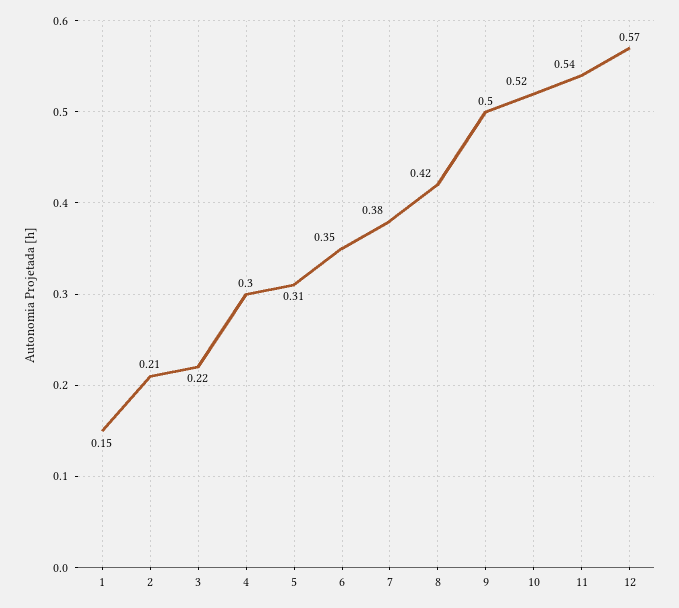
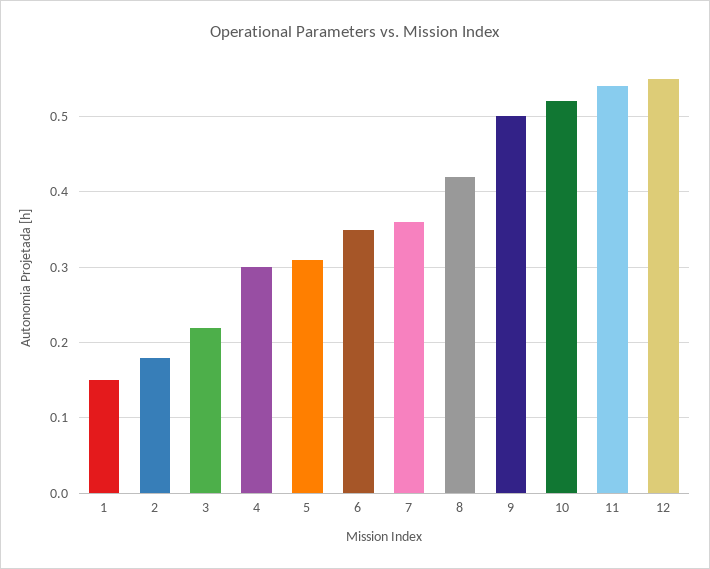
2: 0.21 -> 0.18
7: 0.38 -> 0.36
12: 0.57 -> 0.55

